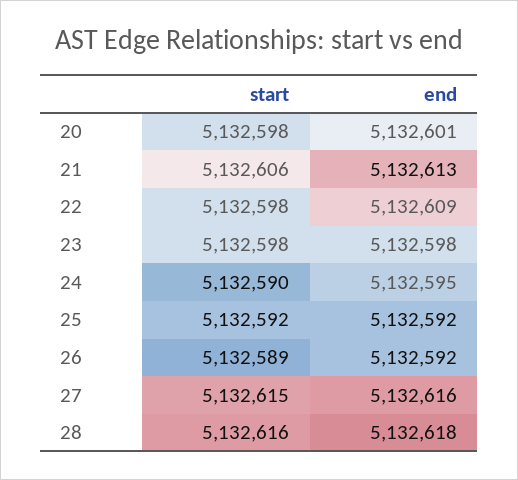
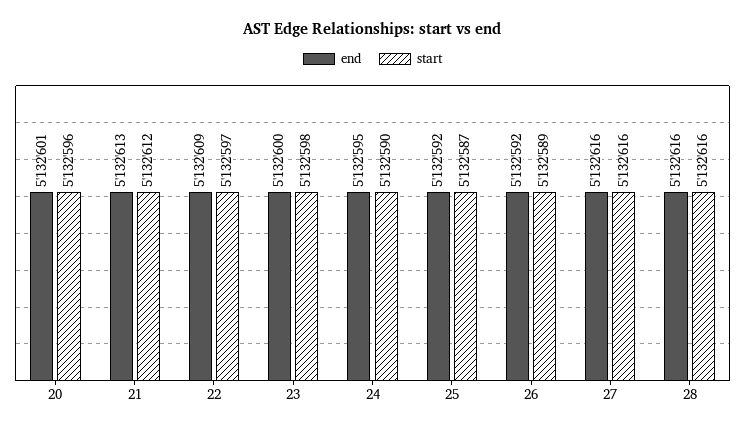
start, 20: 5132598 -> 5132596
start, 21: 5132606 -> 5132612
start, 22: 5132598 -> 5132597
end, 23: 5132598 -> 5132600
start, 25: 5132592 -> 5132587
start, 27: 5132615 -> 5132616
end, 28: 5132618 -> 5132616

